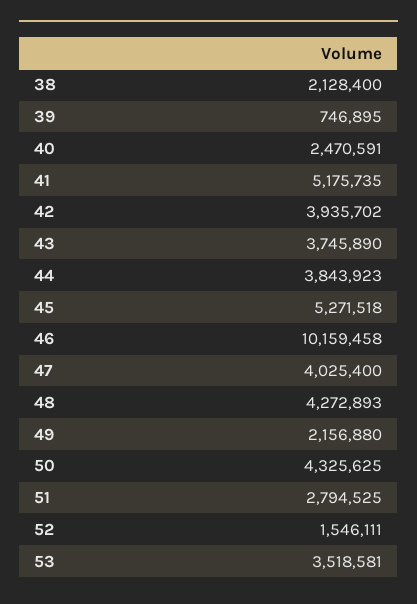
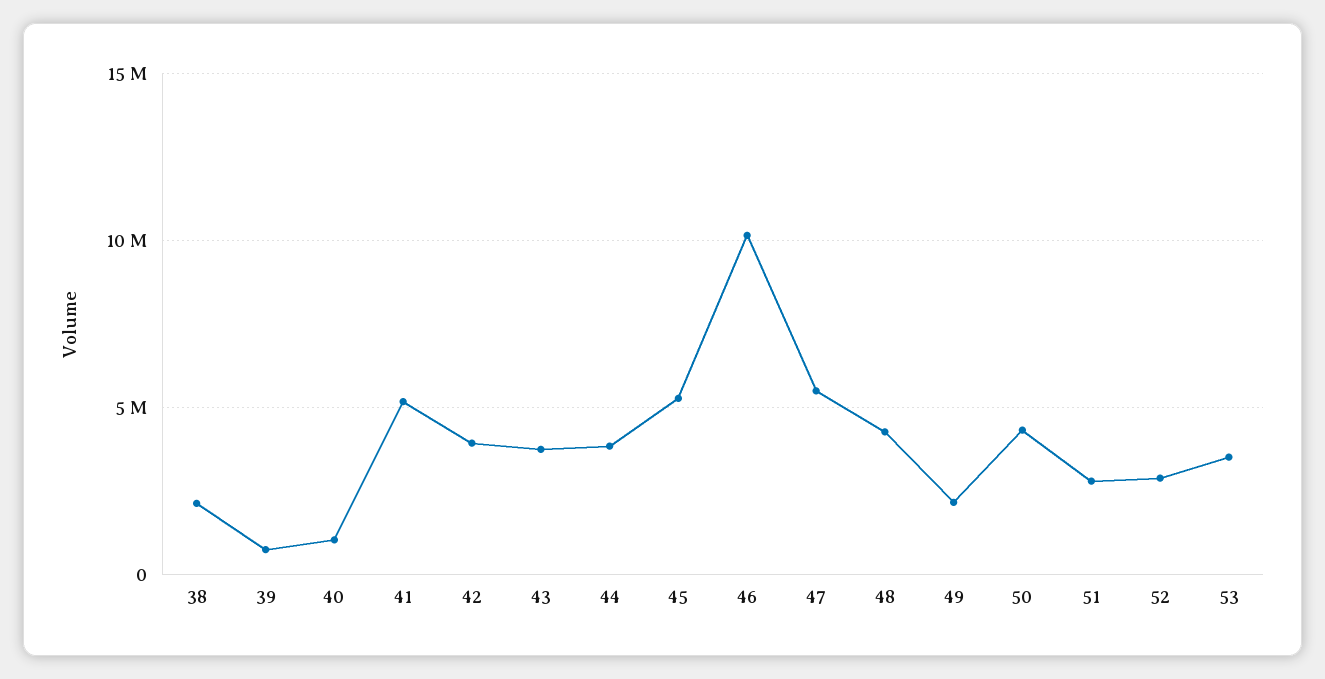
40: 2470591 -> 1000000
47: 4025400 -> 5500000
52: 1546111 -> 3000000

